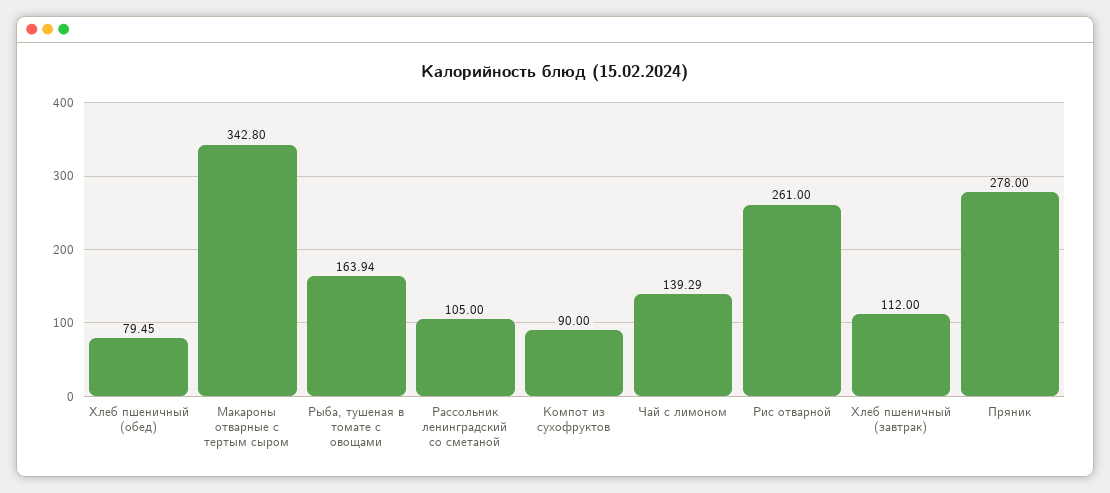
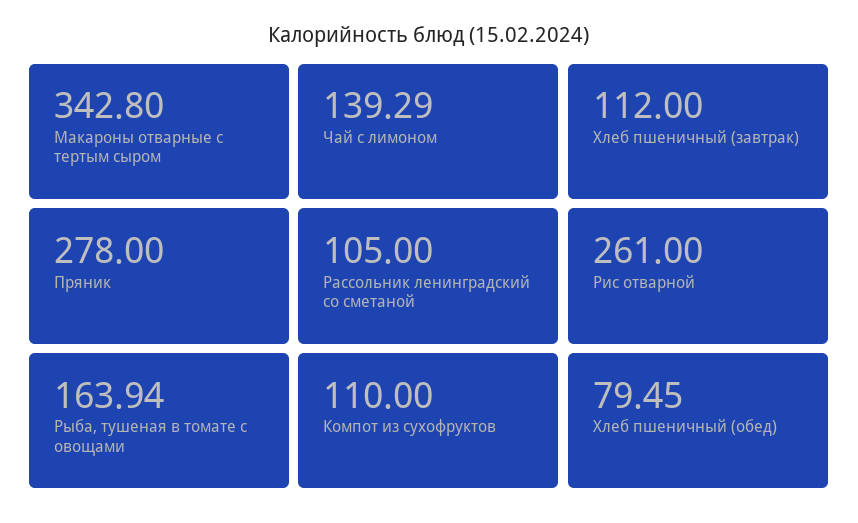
Компот из сухофруктов: 90 -> 110

